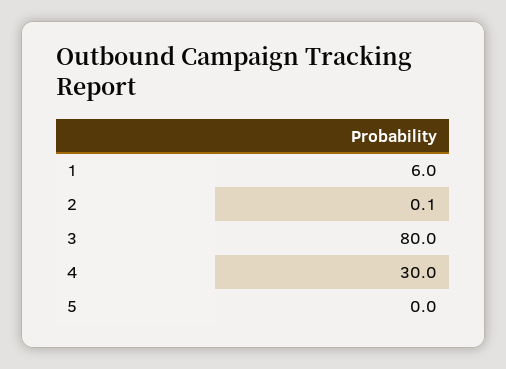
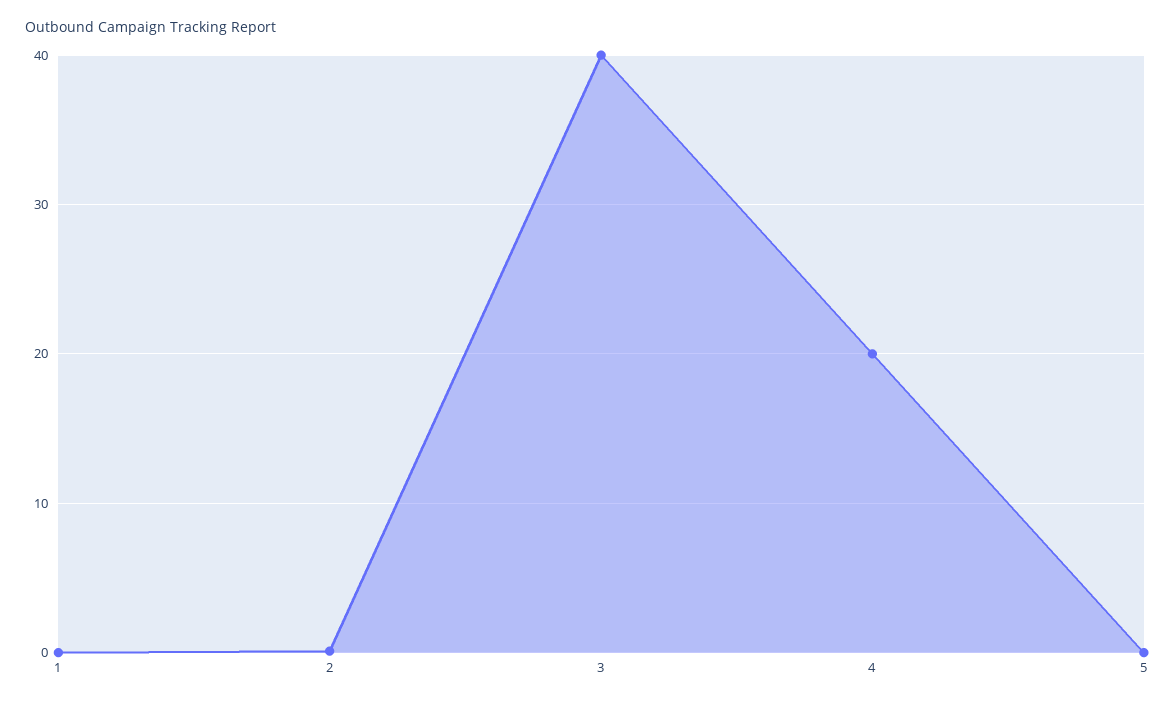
1: 6 -> 0
3: 80 -> 40
4: 30 -> 20

